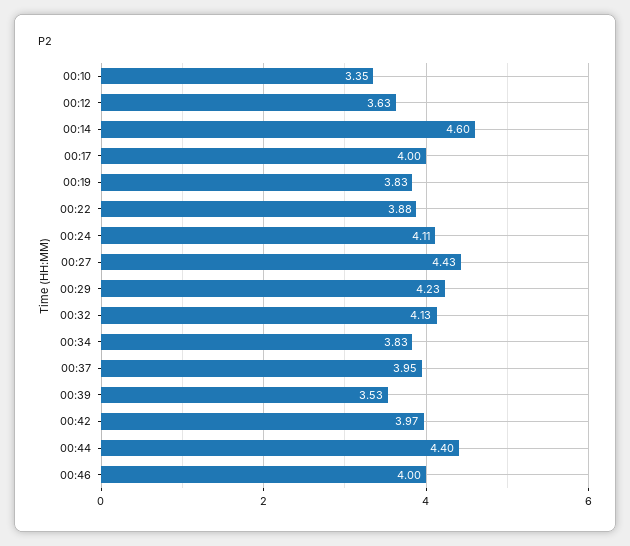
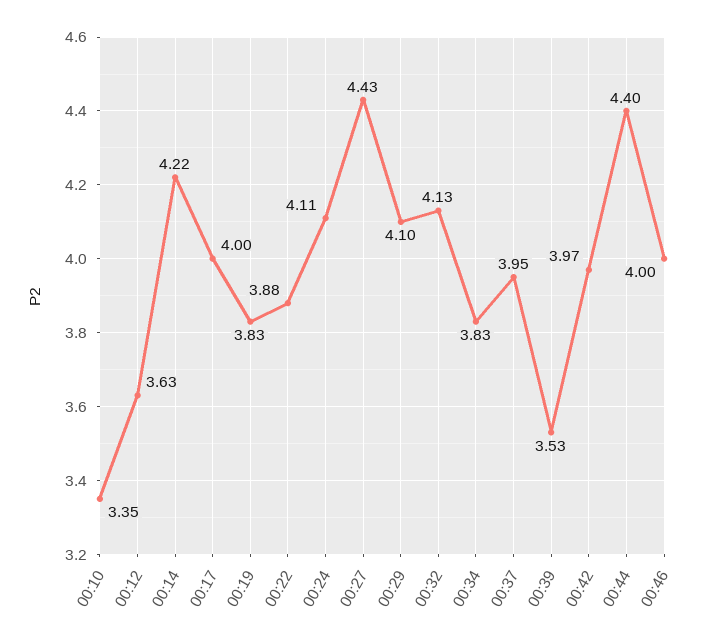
00:14: 4.6 -> 4.22
00:29: 4.23 -> 4.1

